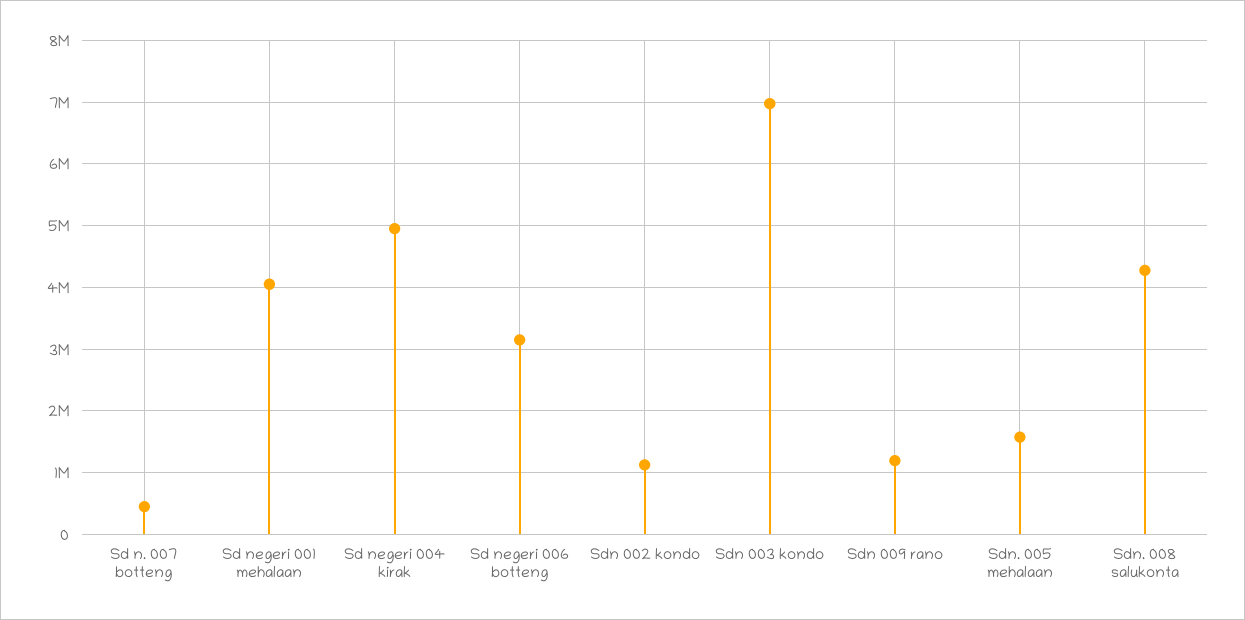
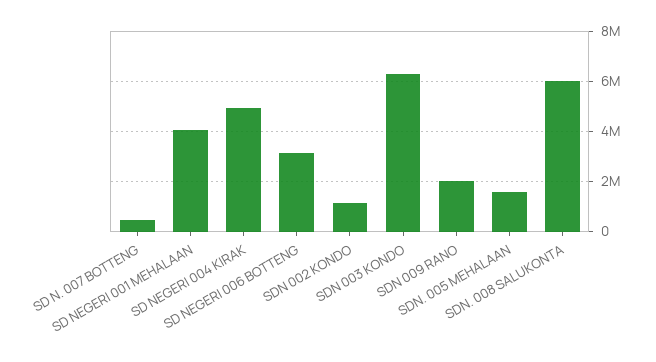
Sdn 003 kondo: 7000000 -> 6250000
Sdn 009 rano: 1200000 -> 2000000
Sdn. 008 salukonta: 4300000 -> 6000000

